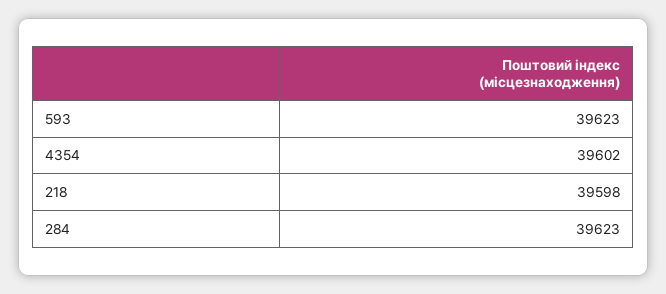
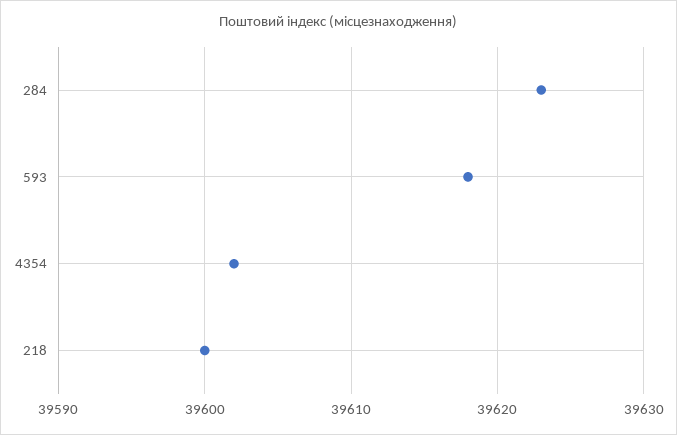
593: 39623 -> 39618
218: 39598 -> 39600

